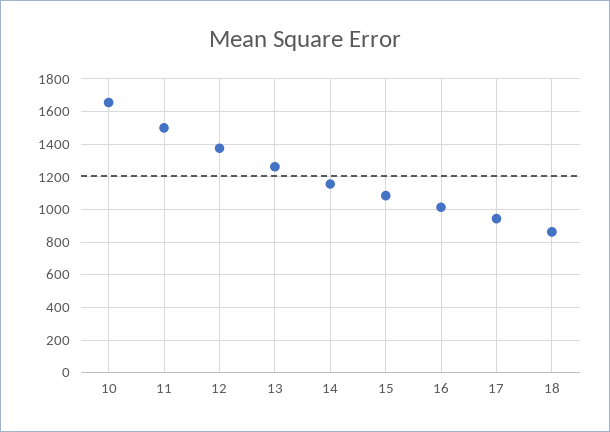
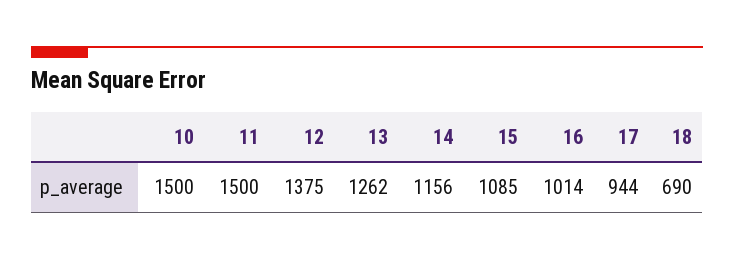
10: 1650 -> 1500
18: 850 -> 690

